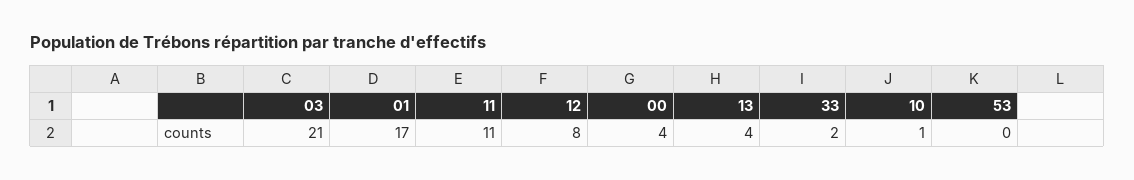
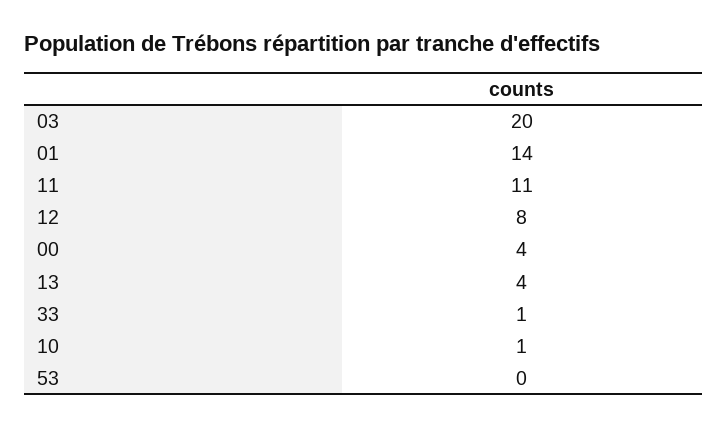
03: 21 -> 20
01: 17 -> 14
33: 2 -> 1

